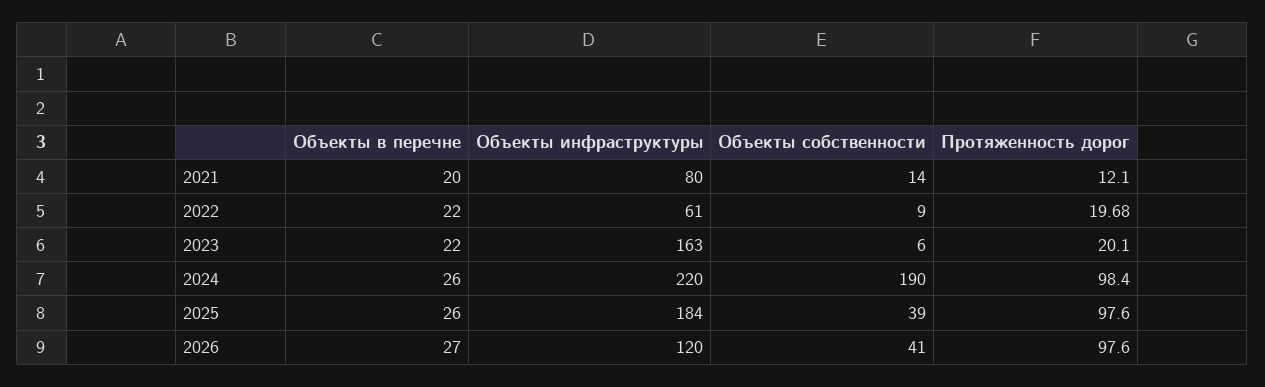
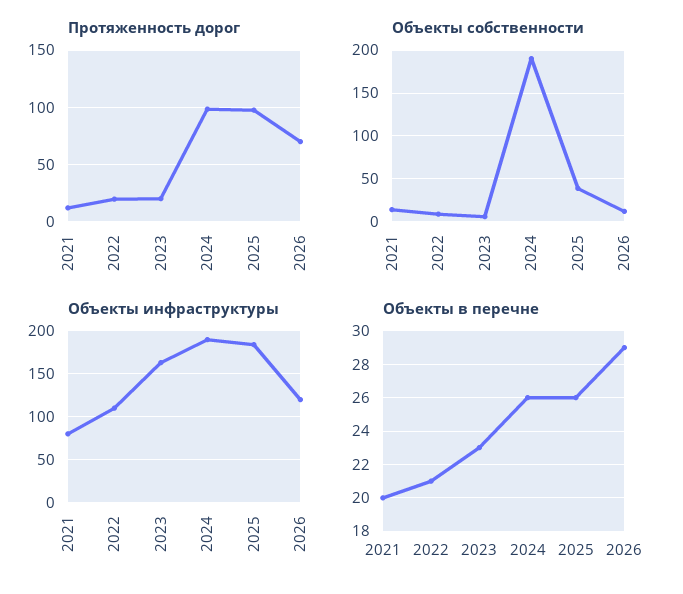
Объекты в перечне, 2022: 22 -> 21
Объекты инфраструктуры, 2022: 61 -> 110
Объекты в перечне, 2023: 22 -> 23
Объекты инфраструктуры, 2024: 220 -> 190
Объекты в перечне, 2026: 27 -> 29
Объекты собственности, 2026: 41 -> 10
Протяженность дорог, 2026: 97.6 -> 70

